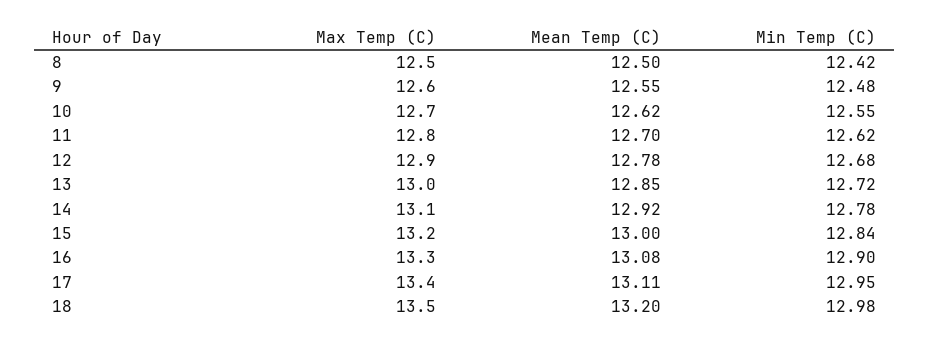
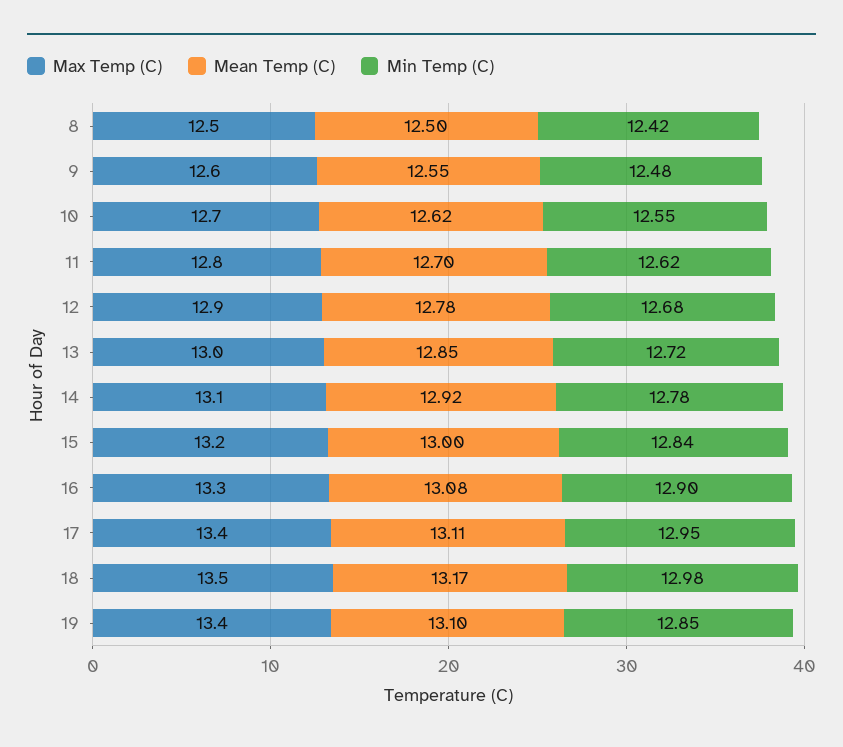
Mean Temp (C), 18: 13.2 -> 13.17
Max Temp (C), 19: none -> 13.4
Mean Temp (C), 19: none -> 13.1
Min Temp (C), 19: none -> 12.85

